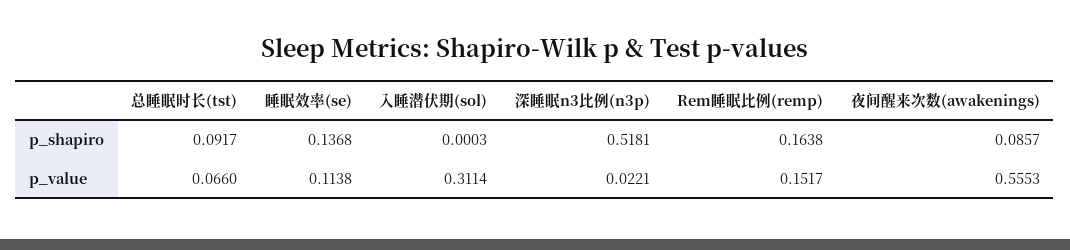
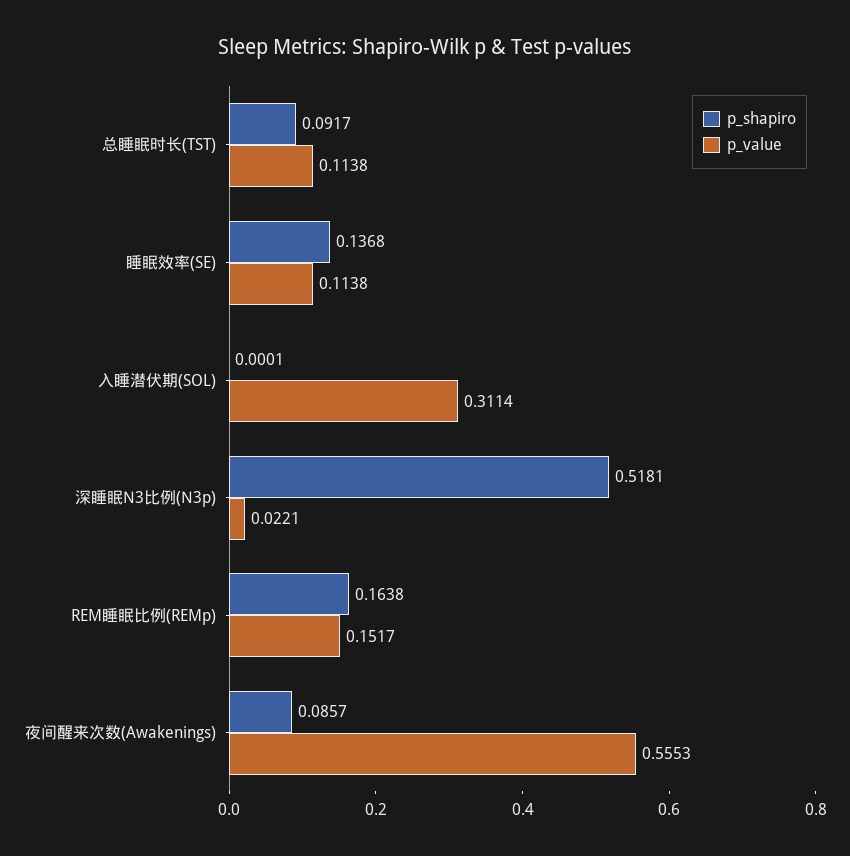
p_shapiro, 入睡潜伏期(sol): 0.0003 -> 0.0001
p_value, 总睡眠时长(tst): 0.066 -> 0.1138

